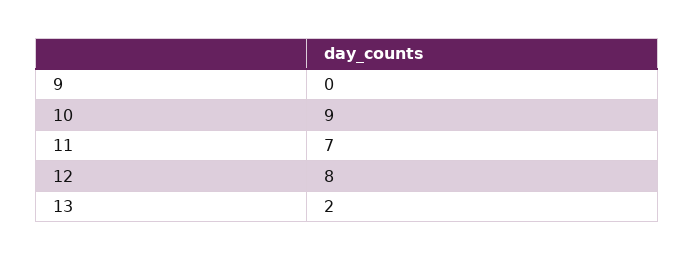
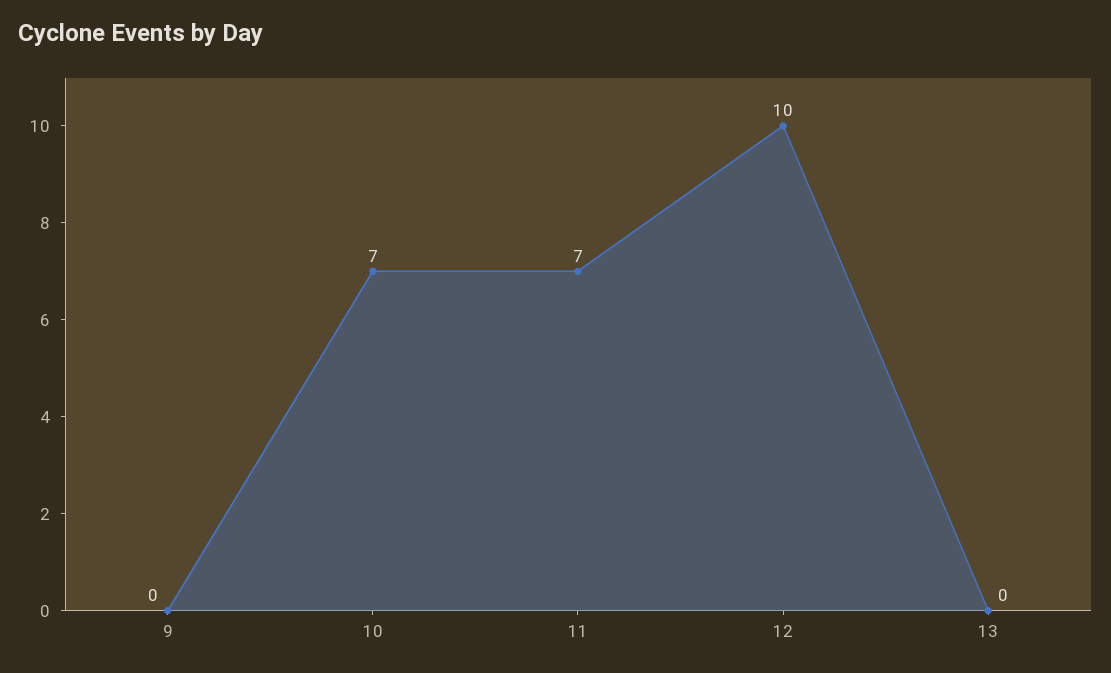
10: 9 -> 7
12: 8 -> 10
13: 2 -> 0

